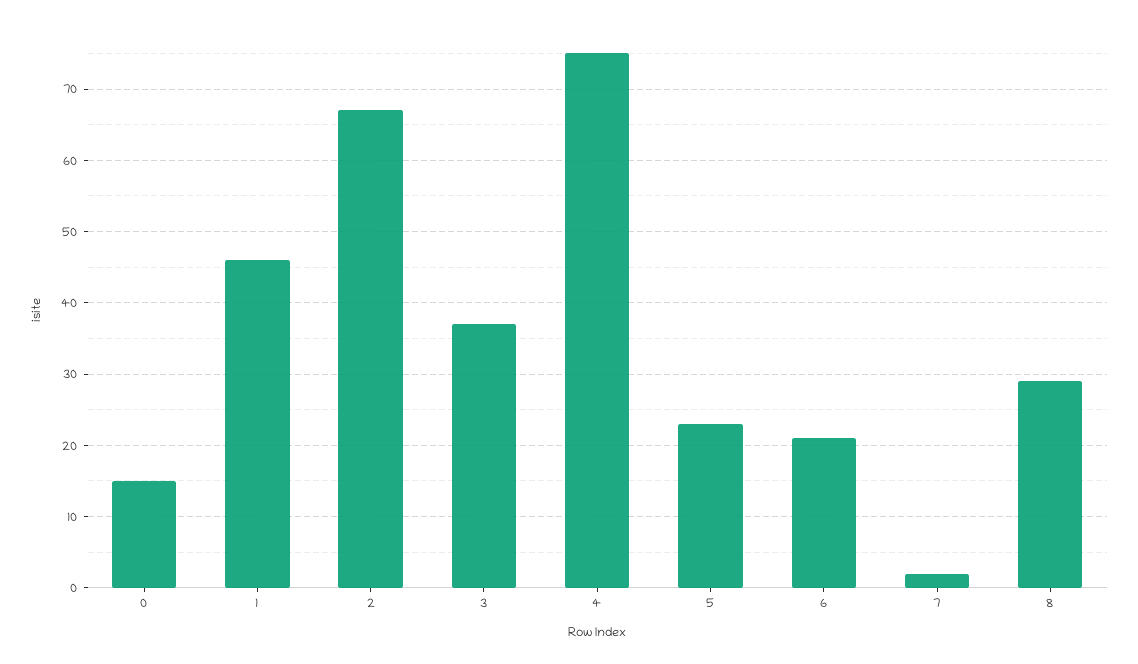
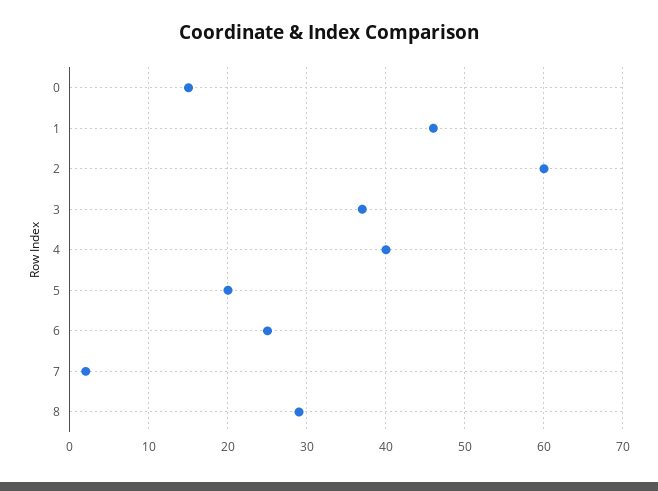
2: 67 -> 60
4: 75 -> 40
5: 23 -> 20
6: 21 -> 25

